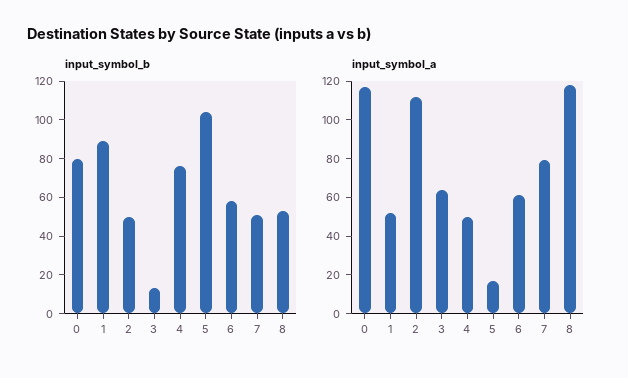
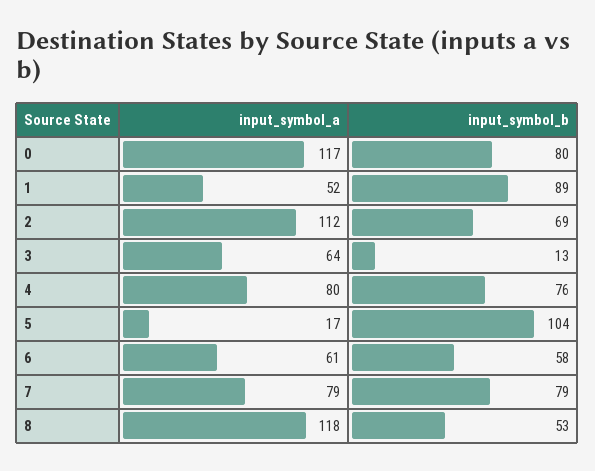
input_symbol_b, 2: 50 -> 69
input_symbol_b, 7: 50 -> 79
input_symbol_a, 4: 50 -> 80

